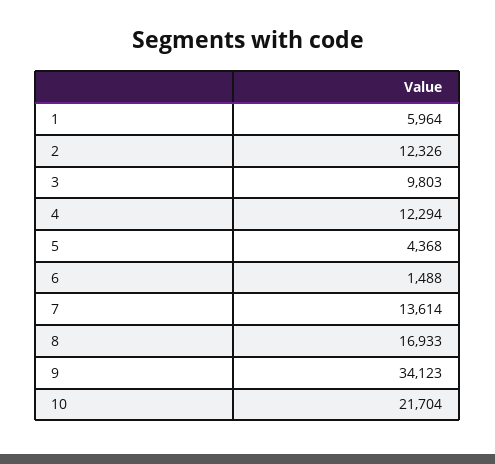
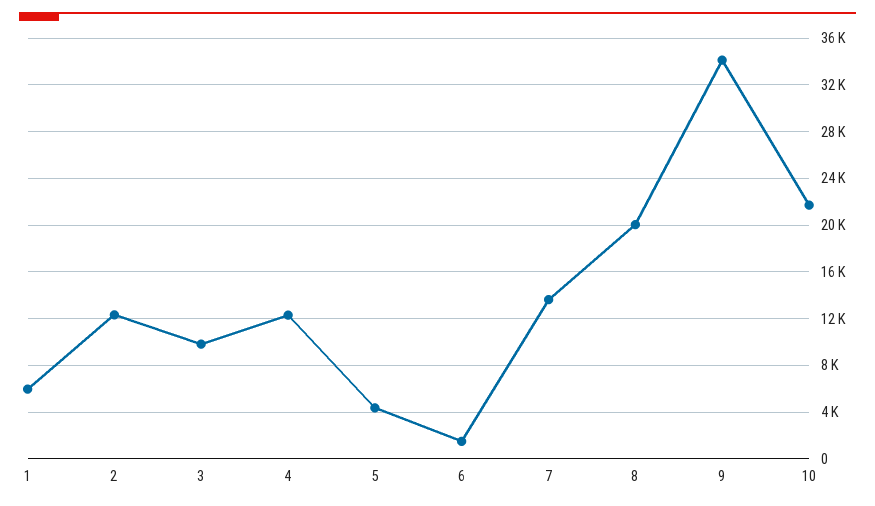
8: 16933 -> 20000

